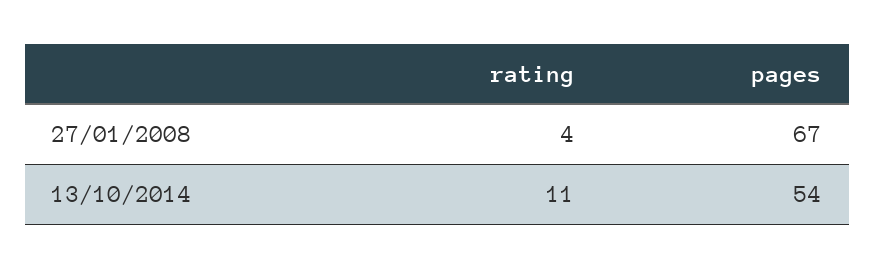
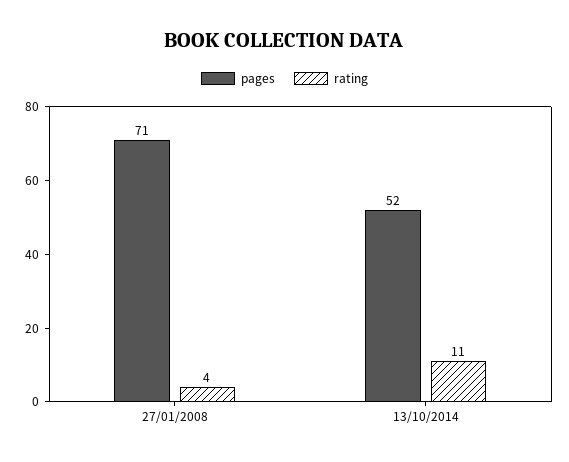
pages, 27/01/2008: 67 -> 71
pages, 13/10/2014: 54 -> 52

